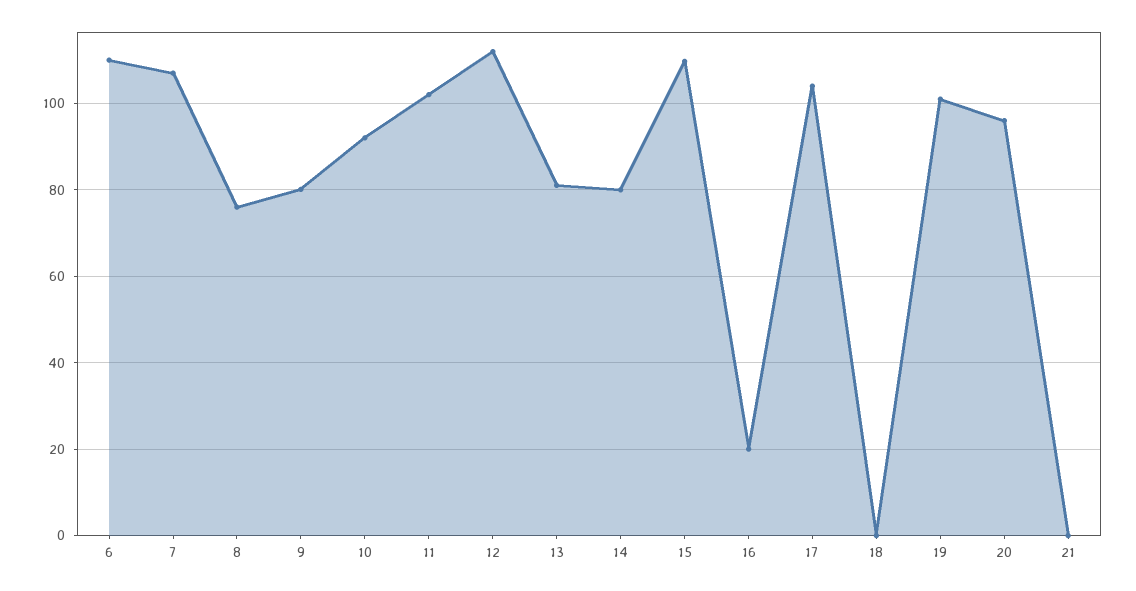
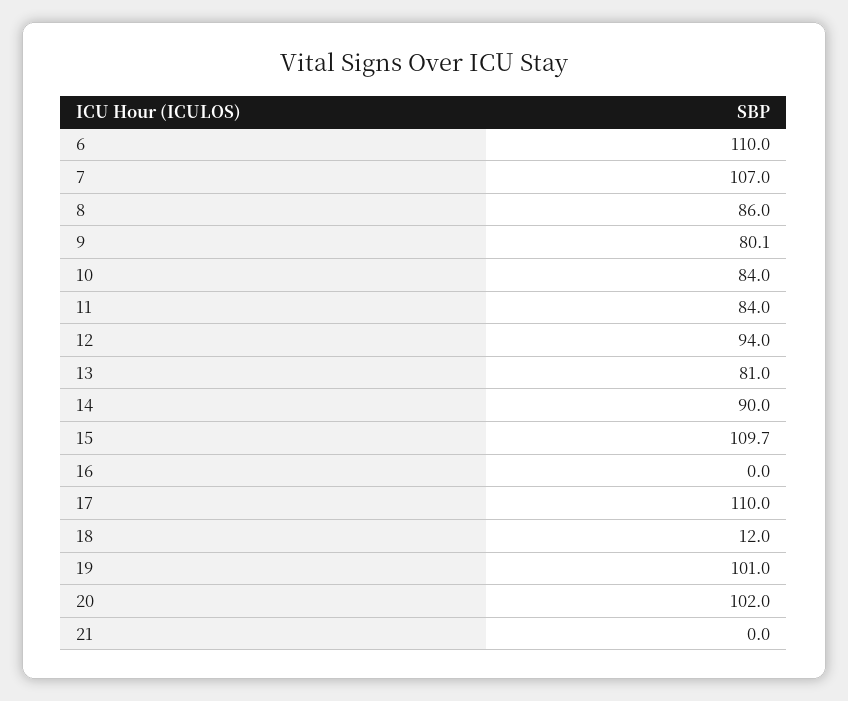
8: 76 -> 86
10: 92 -> 84
11: 102 -> 84
12: 112 -> 94
14: 80 -> 90
16: 20 -> 0
17: 104 -> 110
18: 0 -> 12
20: 96 -> 102

